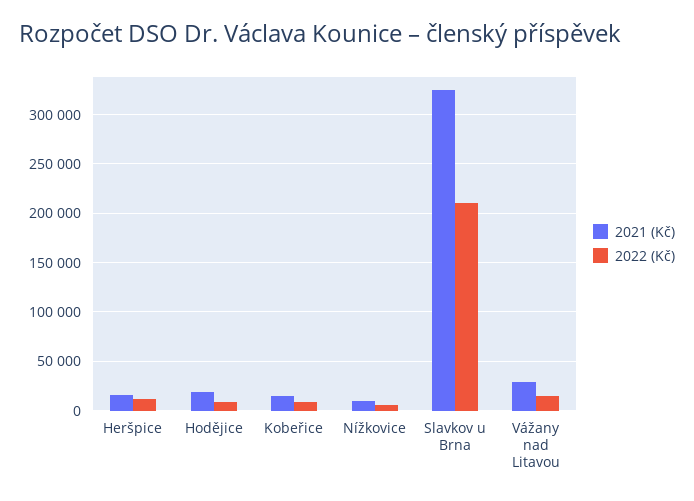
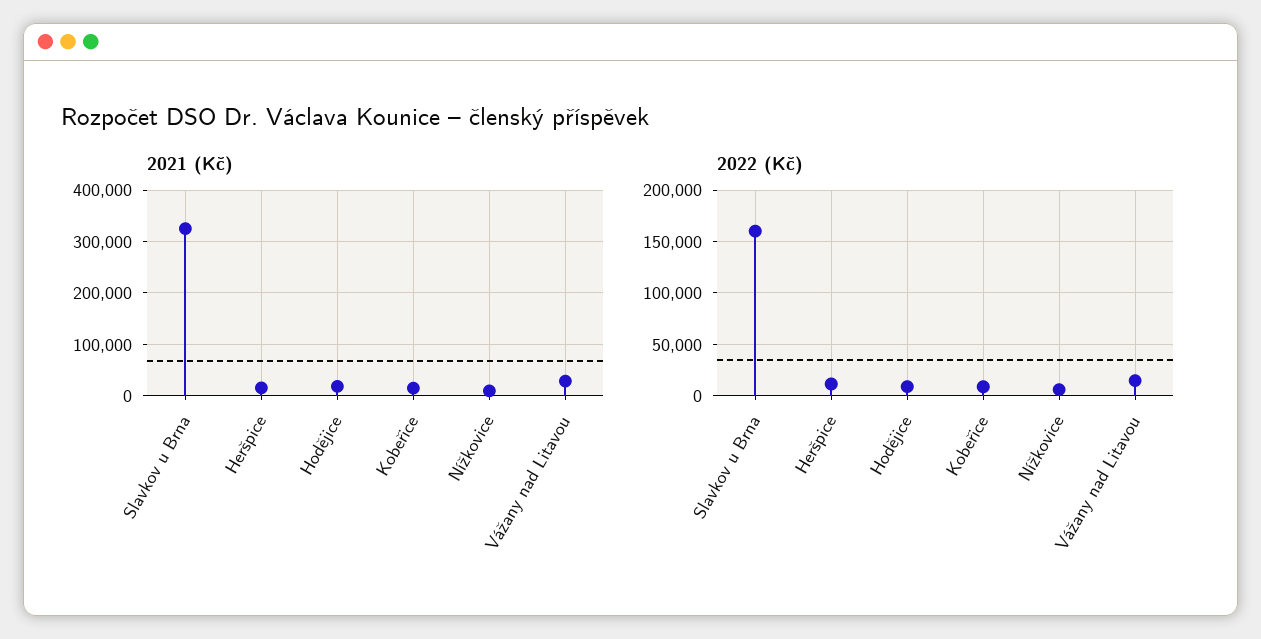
2022 (Kč), Slavkov u Brna: 210000 -> 160000

